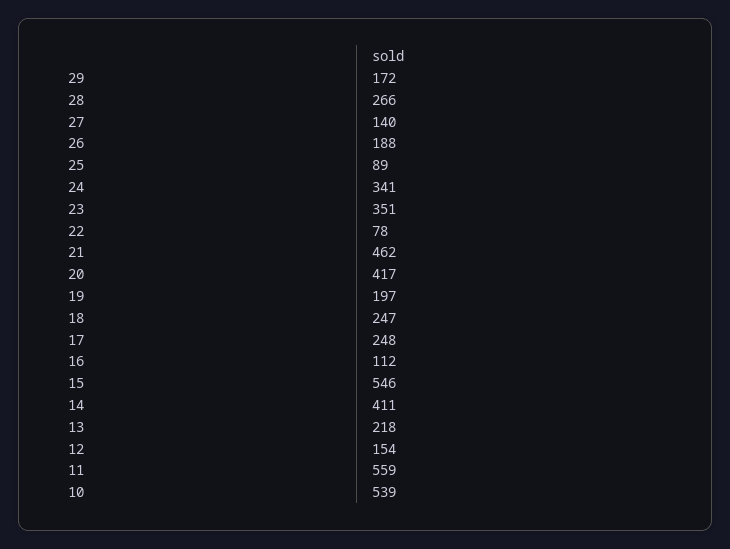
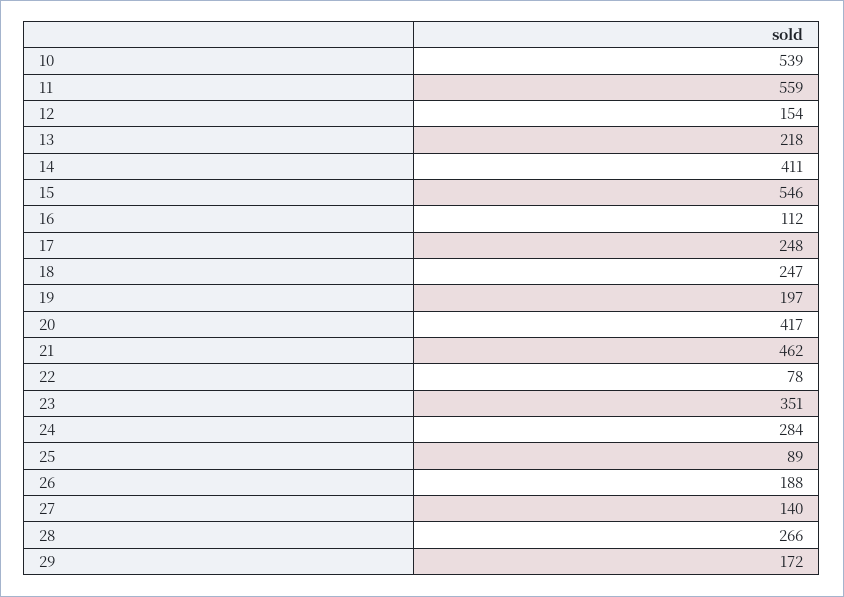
24: 341 -> 284

